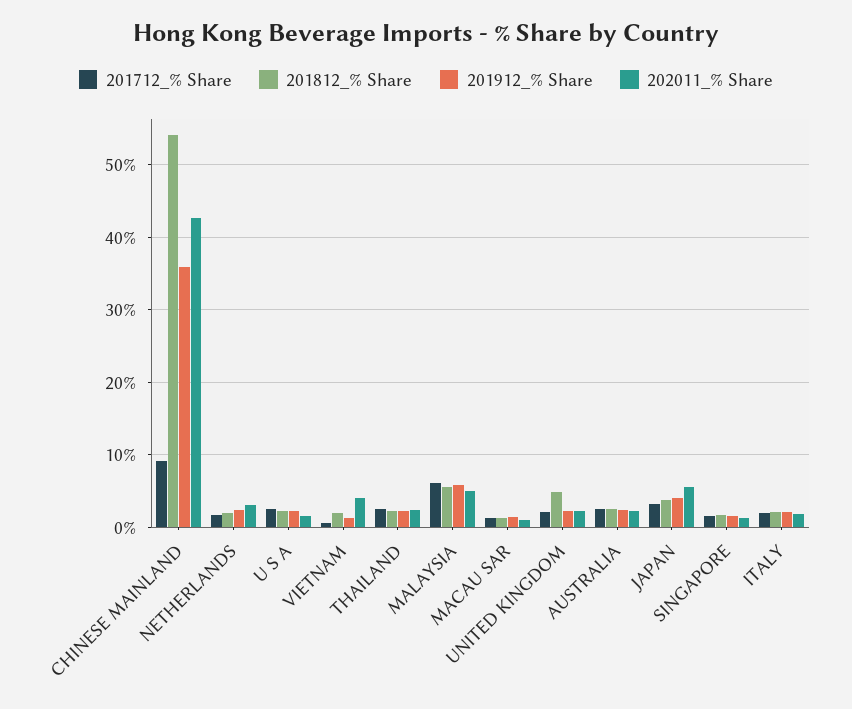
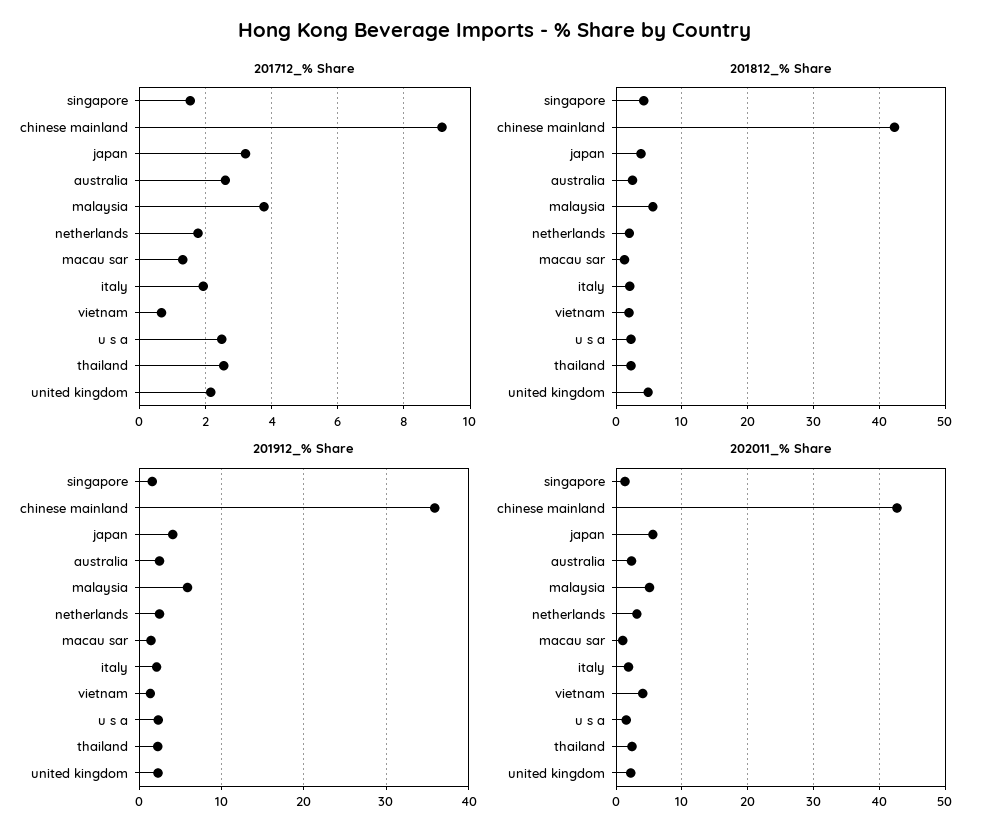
201812_% Share, CHINESE MAINLAND: 54 -> 42
201712_% Share, MALAYSIA: 6 -> 3.8
201812_% Share, SINGAPORE: 2 -> 4

